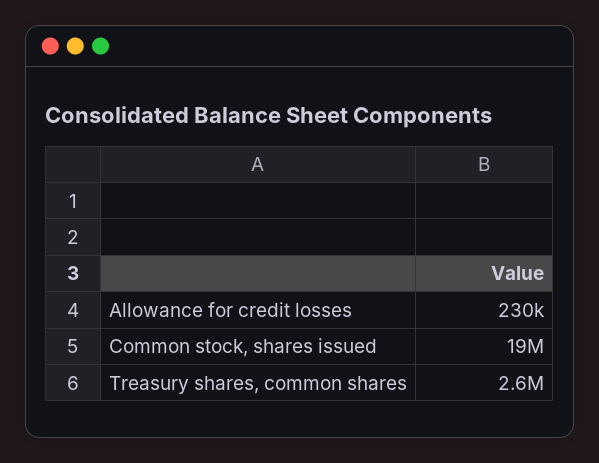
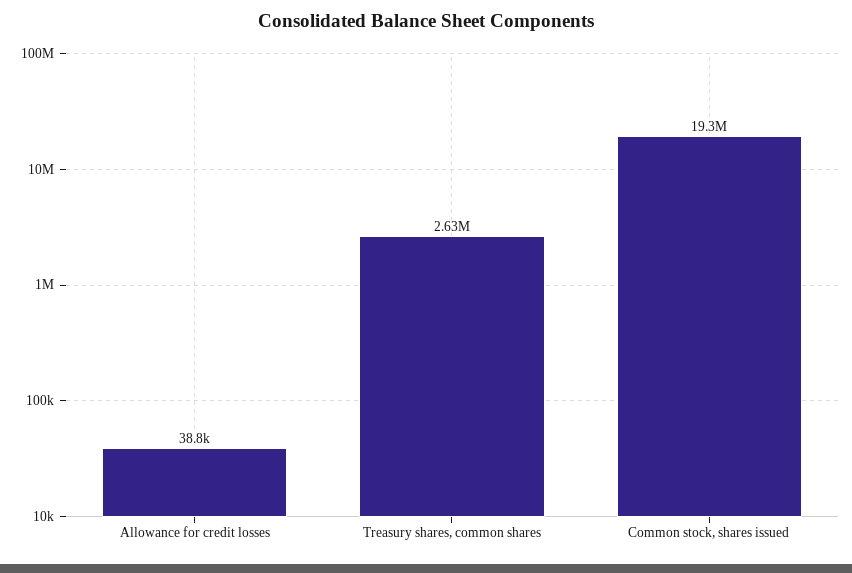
Allowance for credit losses: 230000 -> 38800

